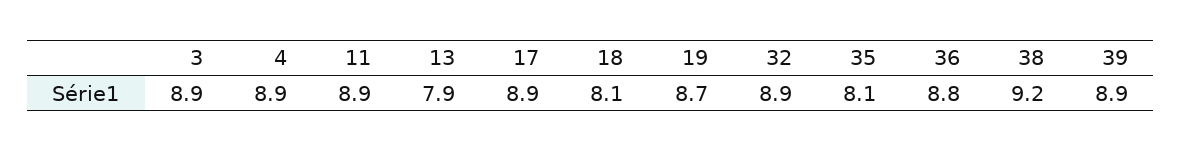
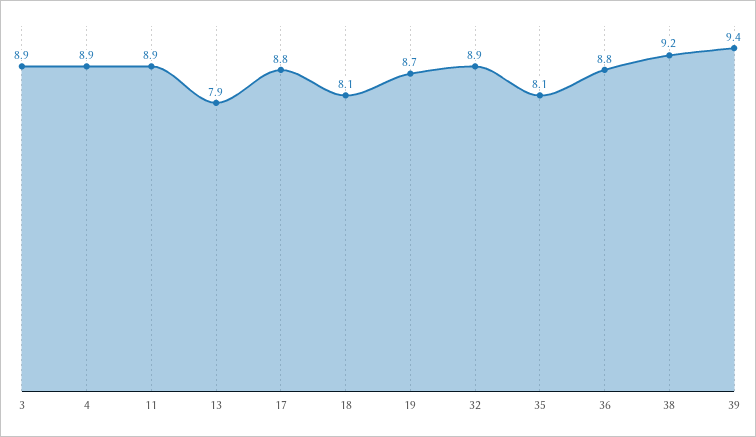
17: 8.9 -> 8.8
39: 8.9 -> 9.4

